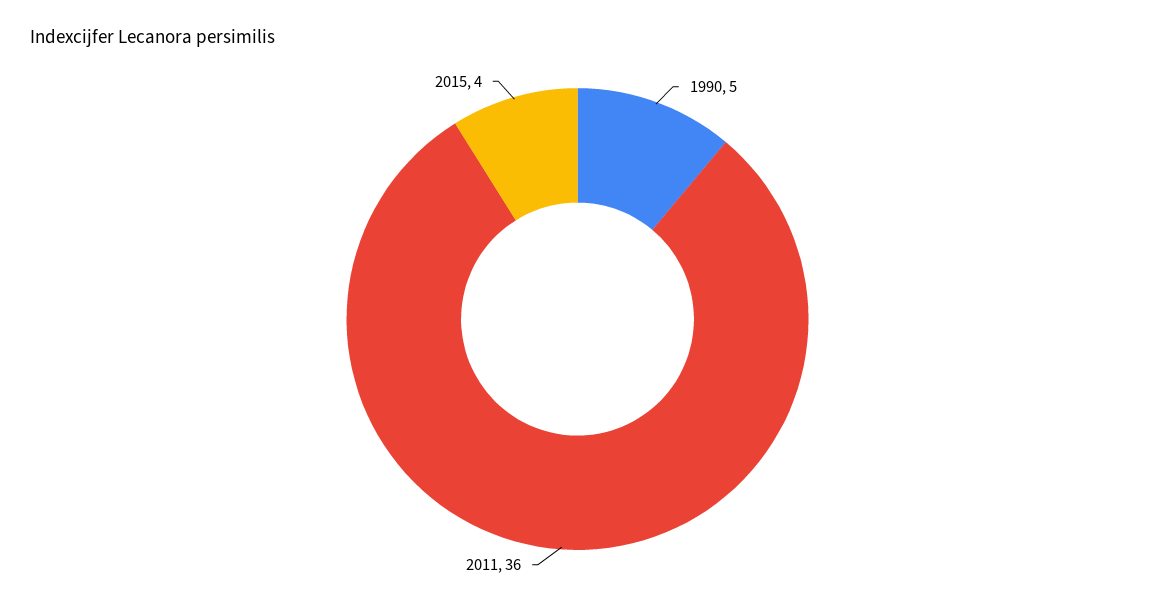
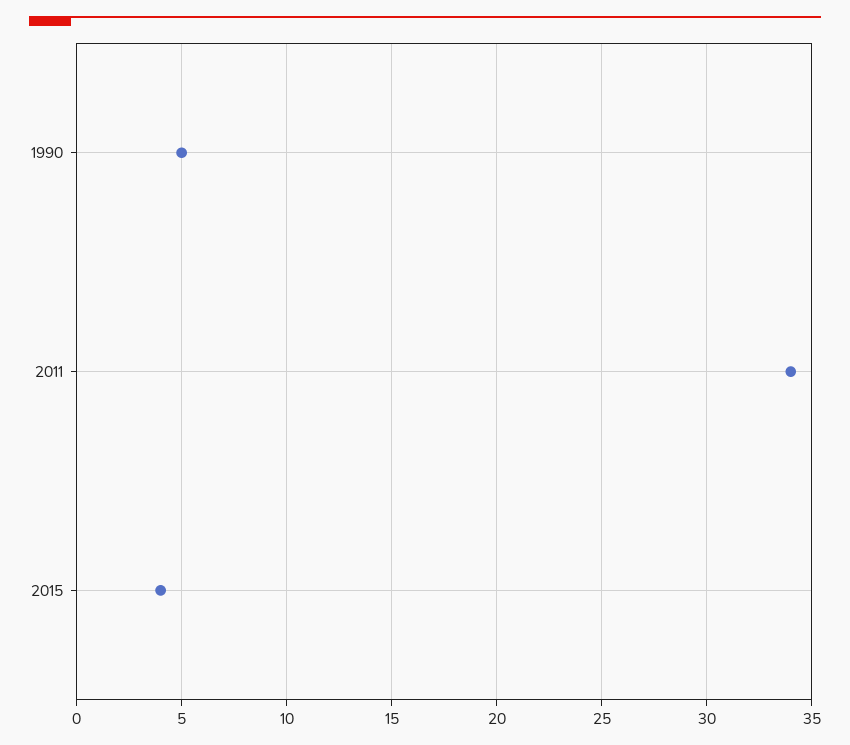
2011: 36 -> 34

